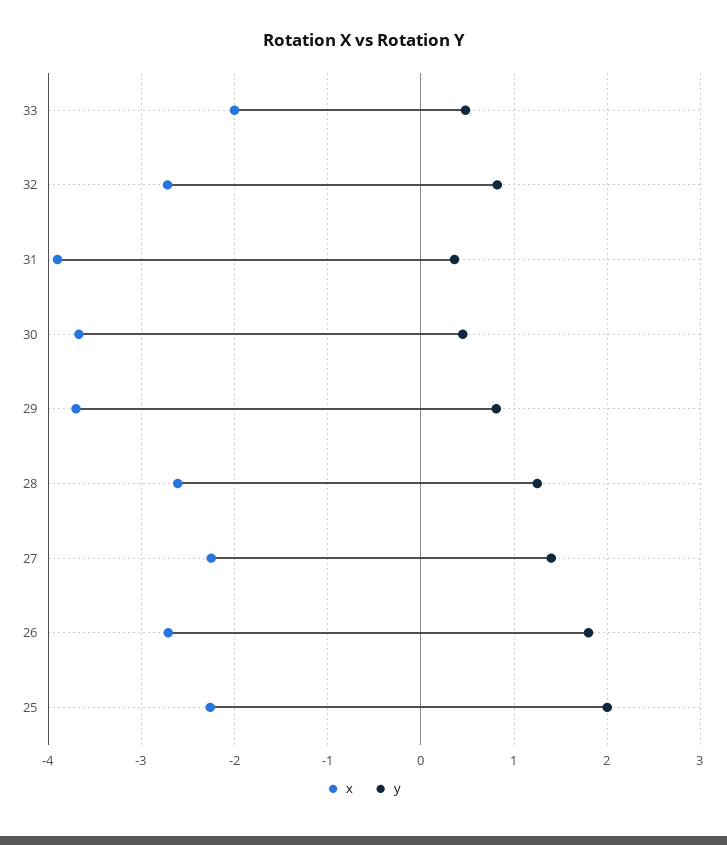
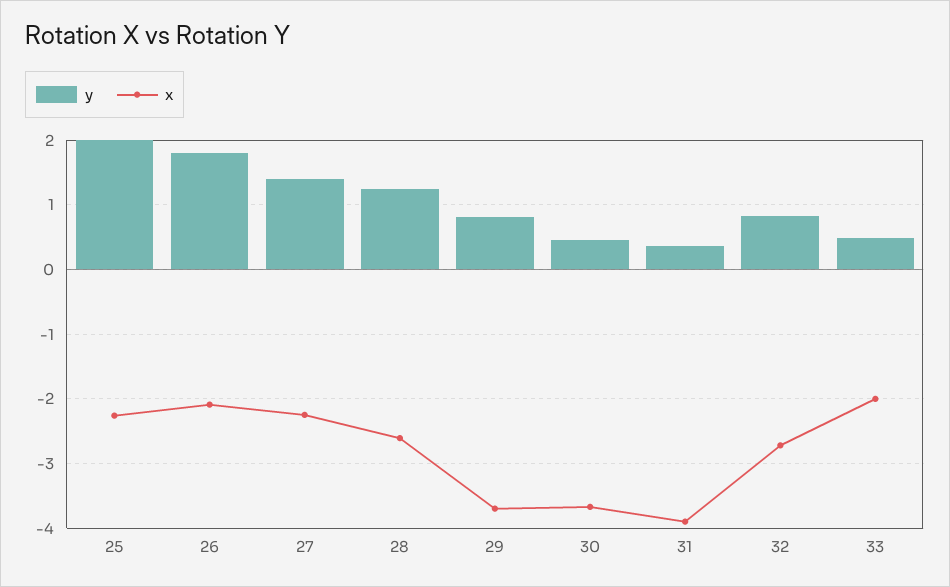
x, 26: -2.7 -> -2.1

